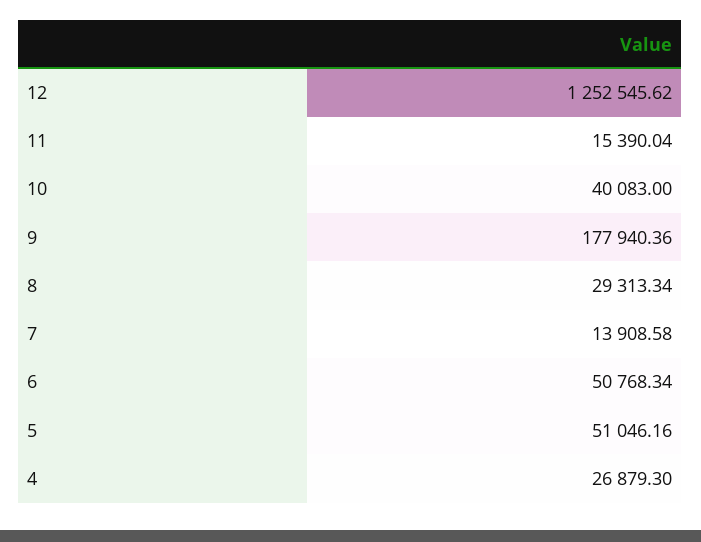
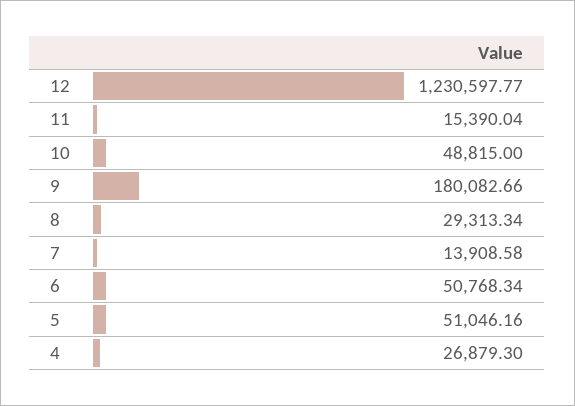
12: 1252545.62 -> 1230597.77
10: 40083 -> 48815
9: 177940.36 -> 180082.66

